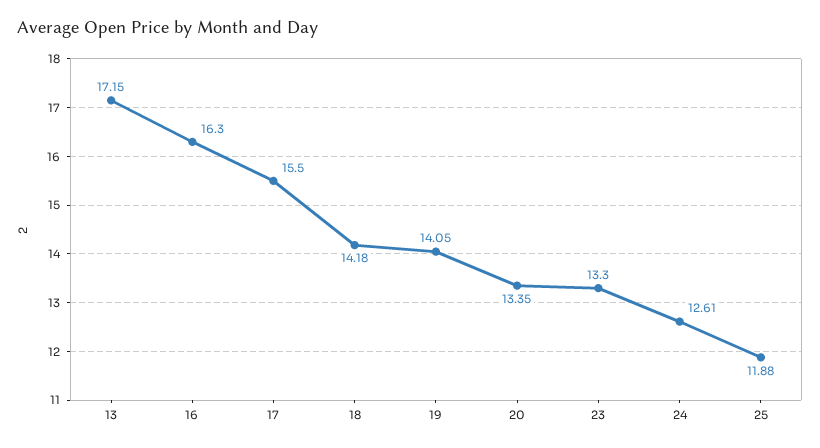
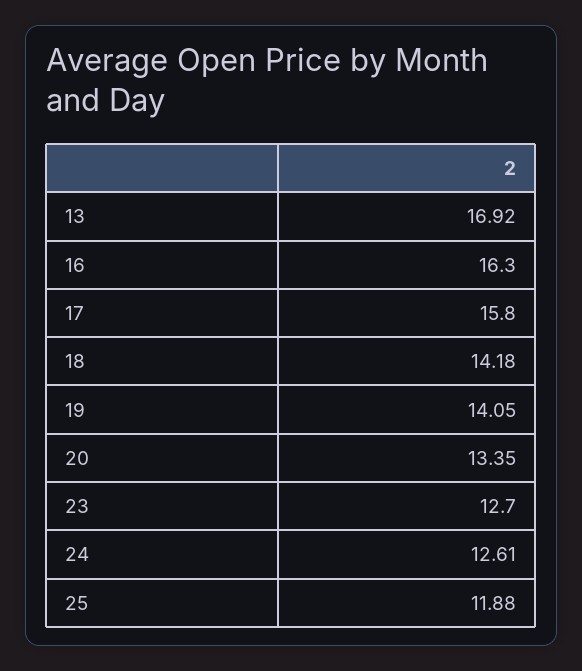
13: 17.15 -> 16.92
17: 15.5 -> 15.8
23: 13.3 -> 12.7

